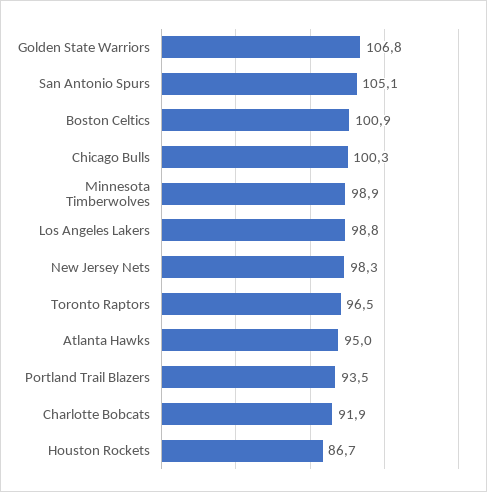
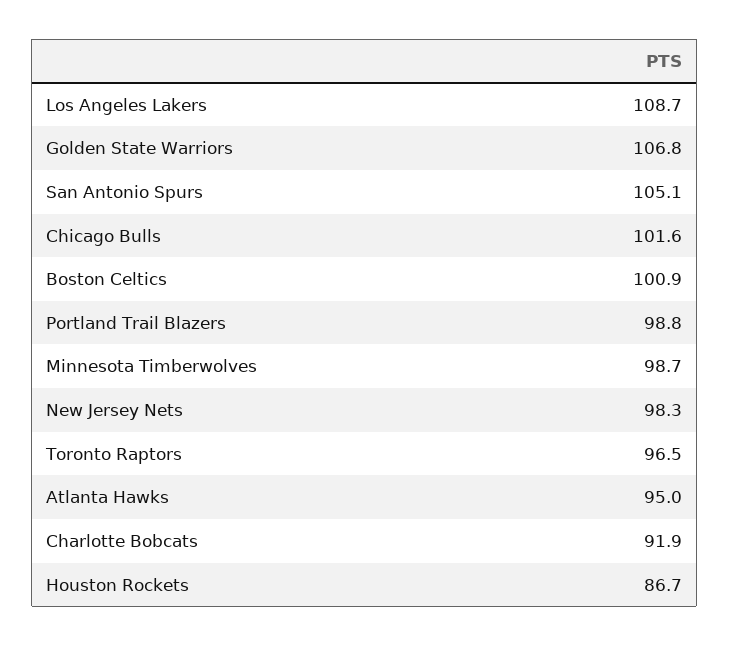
Chicago Bulls: 100.3 -> 101.6
Minnesota Timberwolves: 98.9 -> 98.7
Los Angeles Lakers: 98.8 -> 108.7
Portland Trail Blazers: 93.5 -> 98.8

